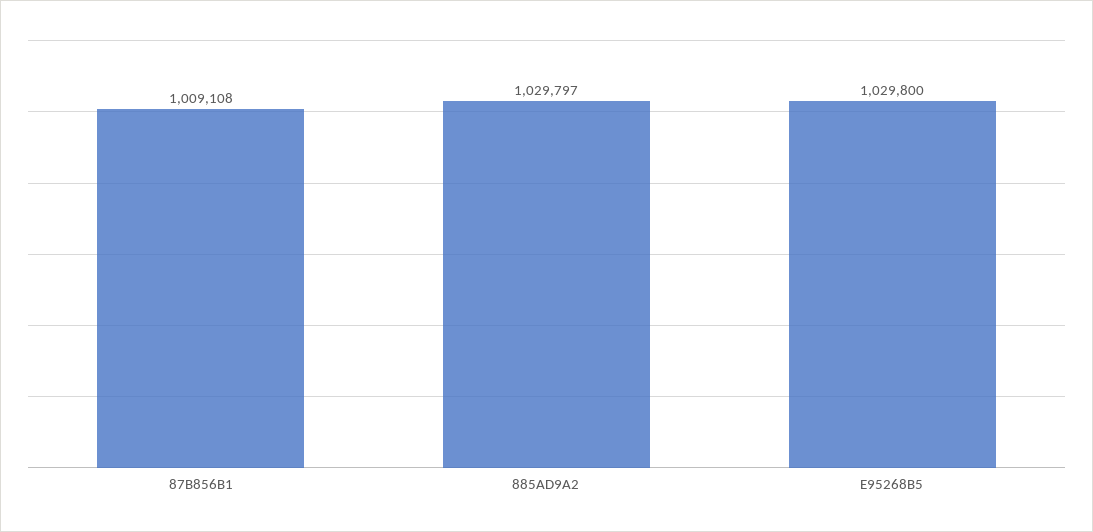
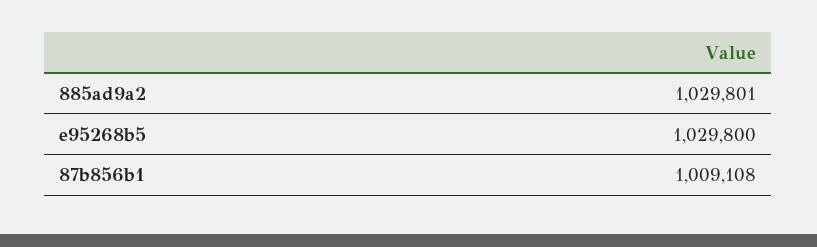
885AD9A2: 1029797 -> 1029801

